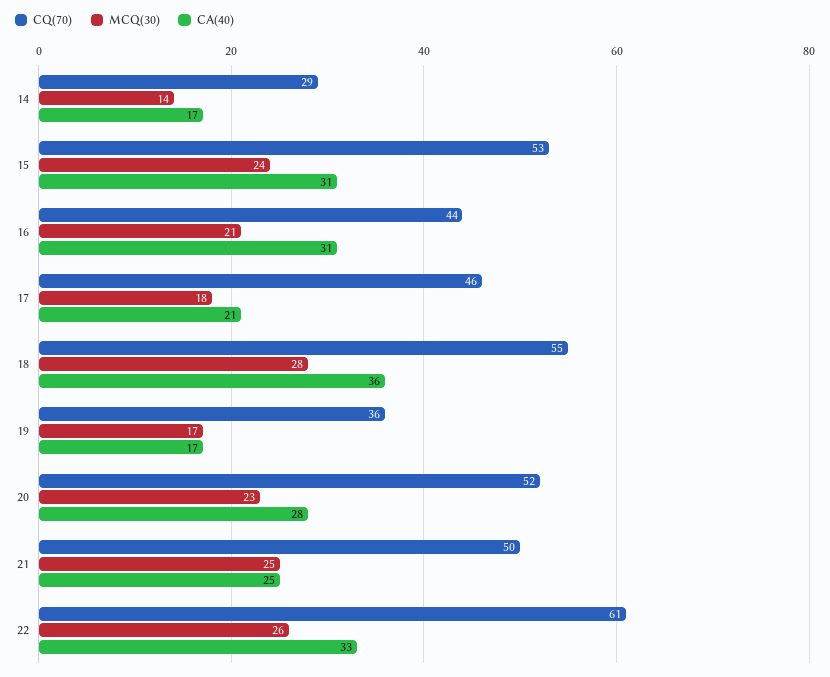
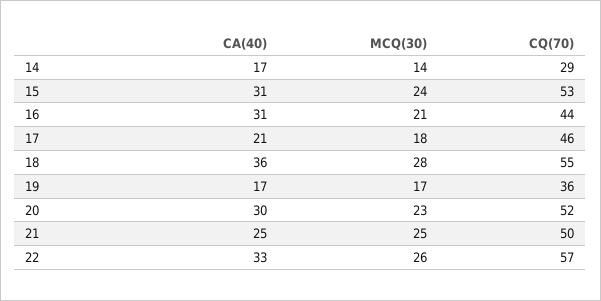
CA(40), 20: 28 -> 30
CQ(70), 22: 61 -> 57

